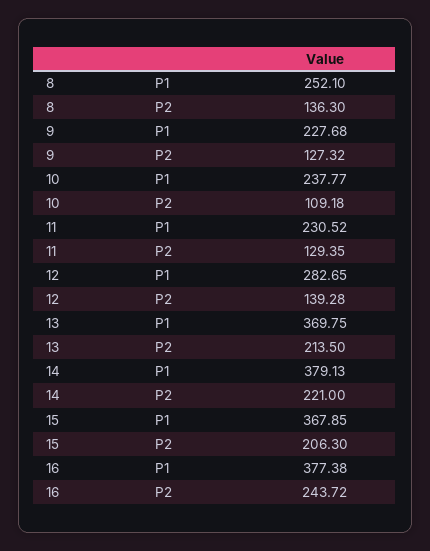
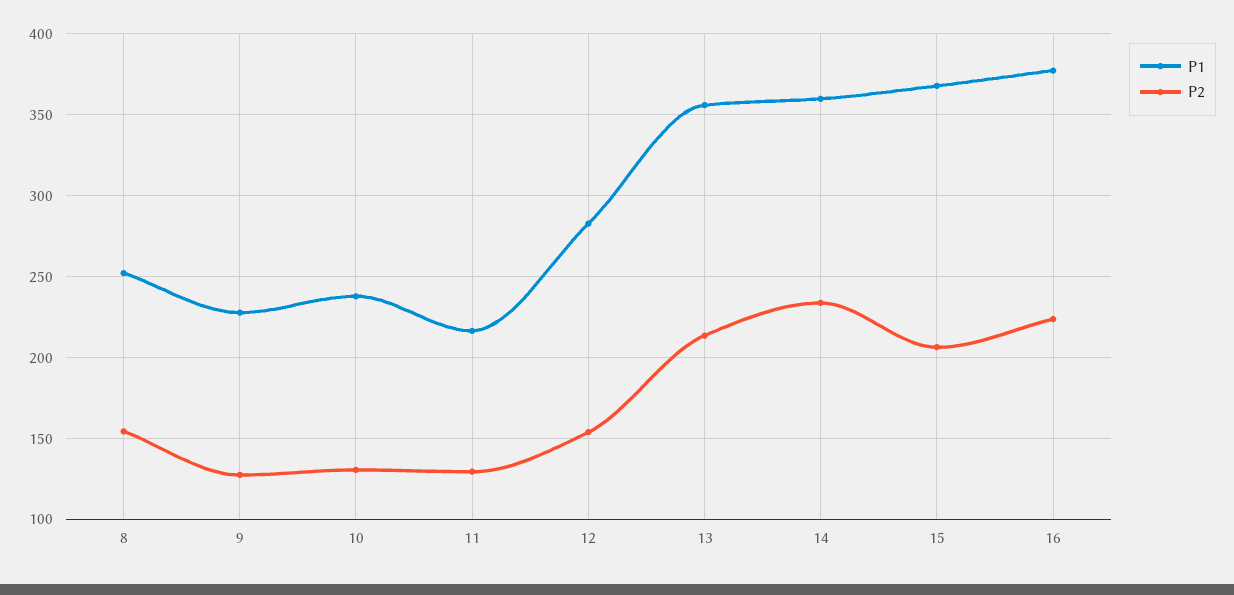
P2, 8: 136.3 -> 155
P2, 10: 109.18 -> 130
P1, 11: 230.52 -> 215
P2, 12: 139.28 -> 155
P1, 13: 369.75 -> 355
P1, 14: 379.13 -> 360
P2, 14: 221 -> 235
P2, 16: 243.72 -> 225

